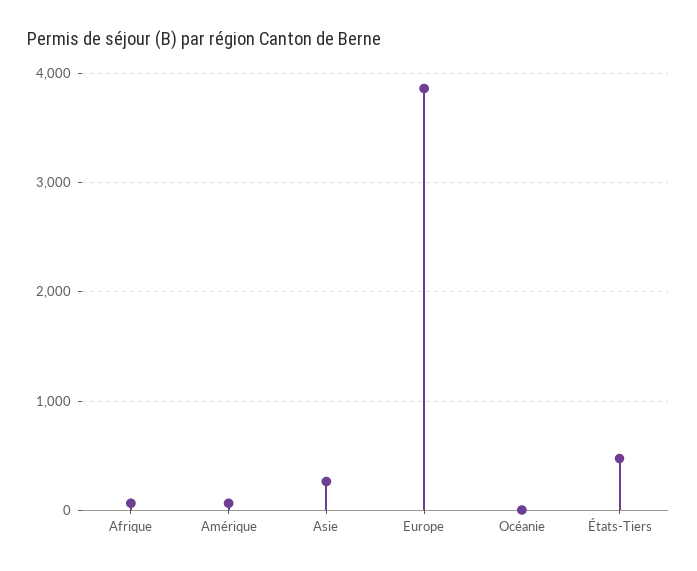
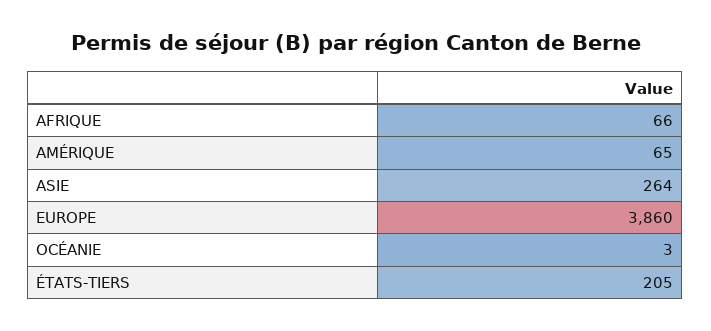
États-Tiers: 500 -> 205

